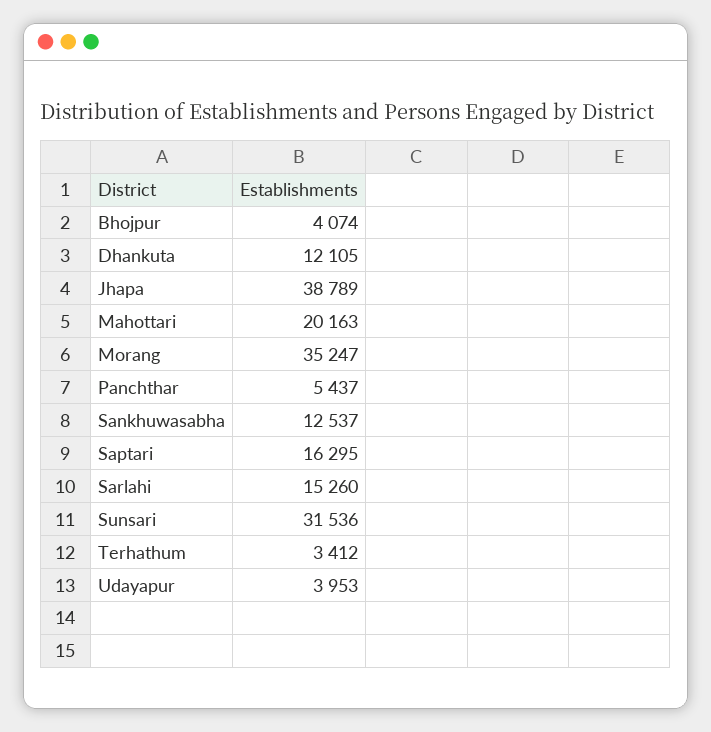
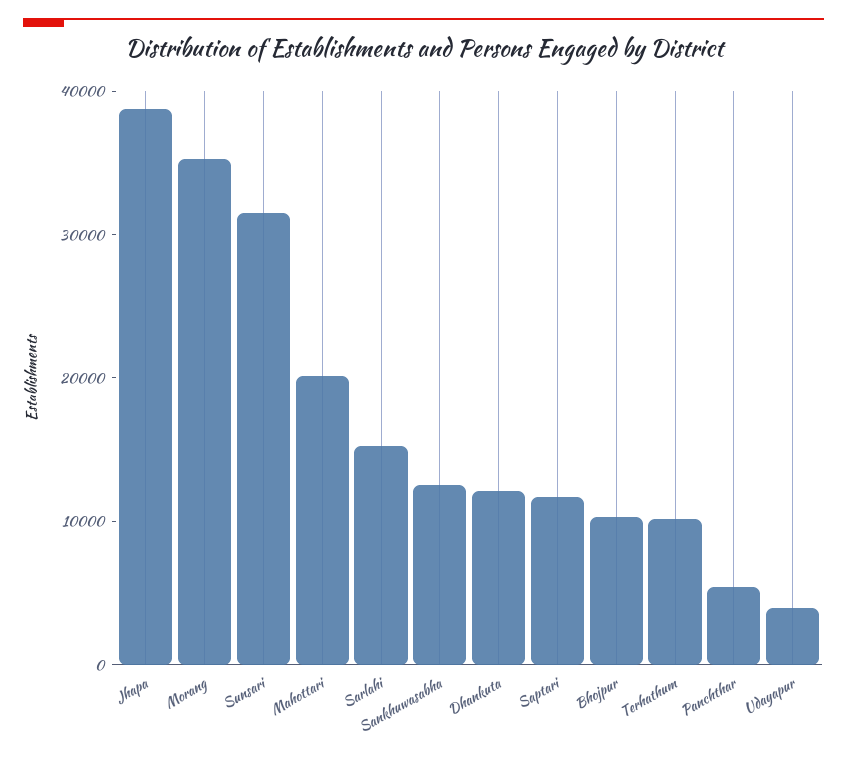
Bhojpur: 4074 -> 10000
Saptari: 16295 -> 12000
Terhathum: 3412 -> 10000

